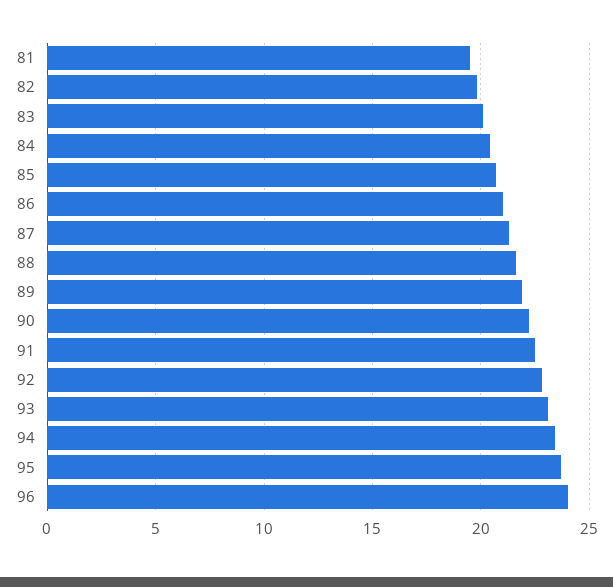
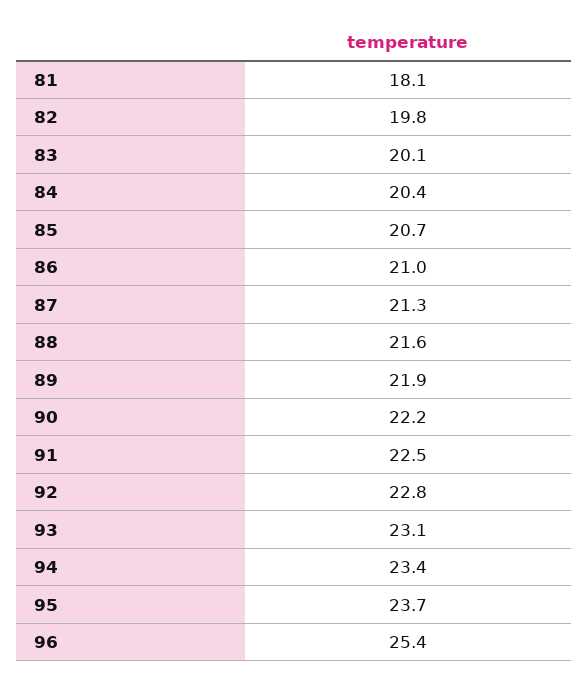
81: 19.5 -> 18.1
96: 24 -> 25.4

